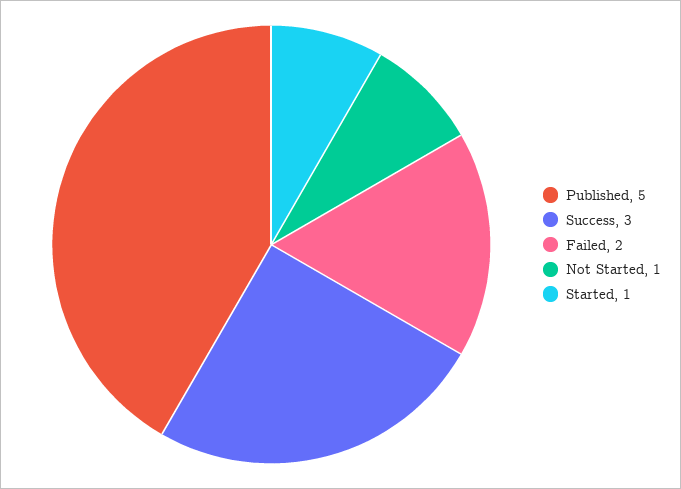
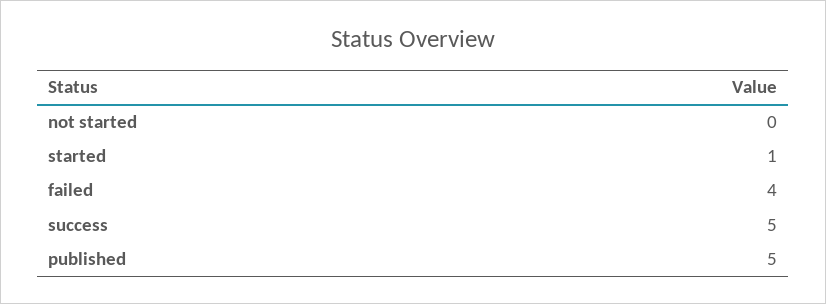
Success: 3 -> 5
Failed: 2 -> 4
Not Started: 1 -> 0

